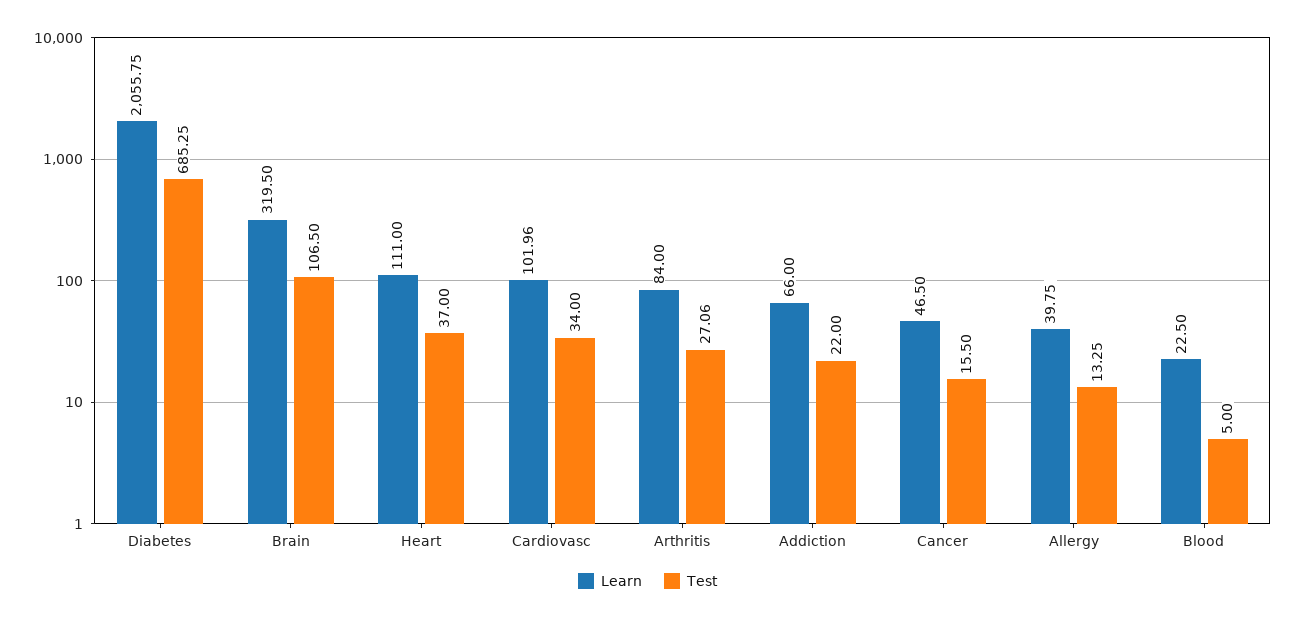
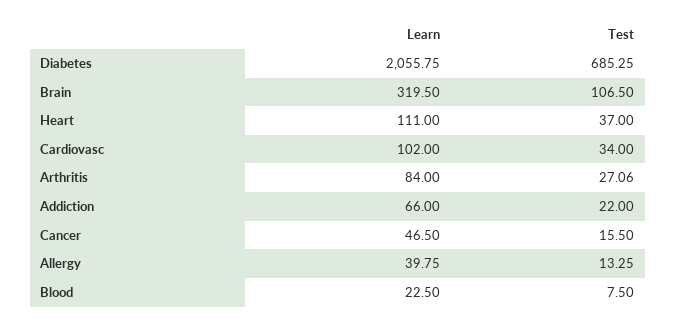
Learn, Cardiovasc: 101.96 -> 102
Test, Blood: 5 -> 7.5

